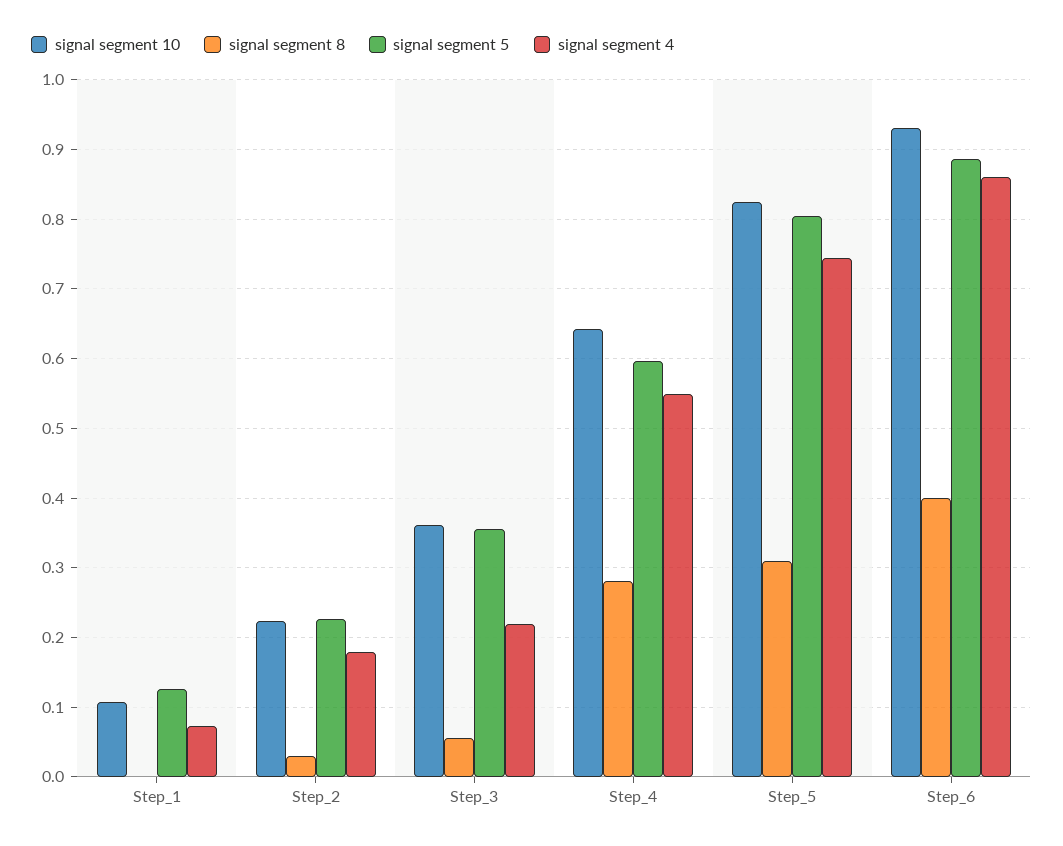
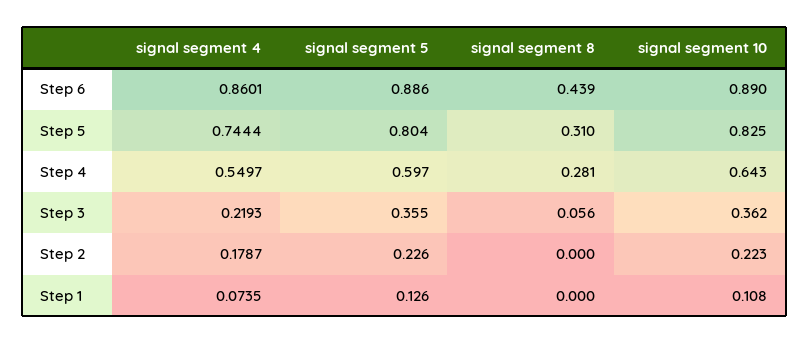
signal segment 8, Step_2: 0.03 -> 0
signal segment 10, Step_6: 0.93 -> 0.89
signal segment 8, Step_6: 0.4 -> 0.439

